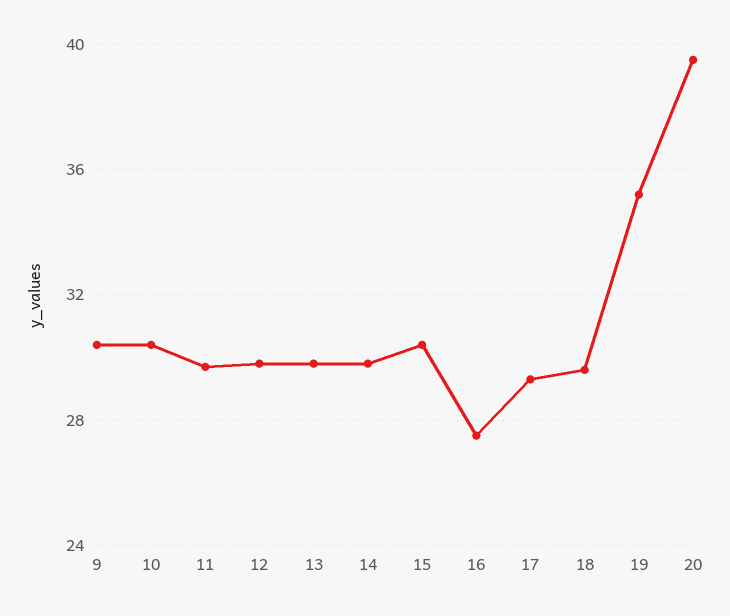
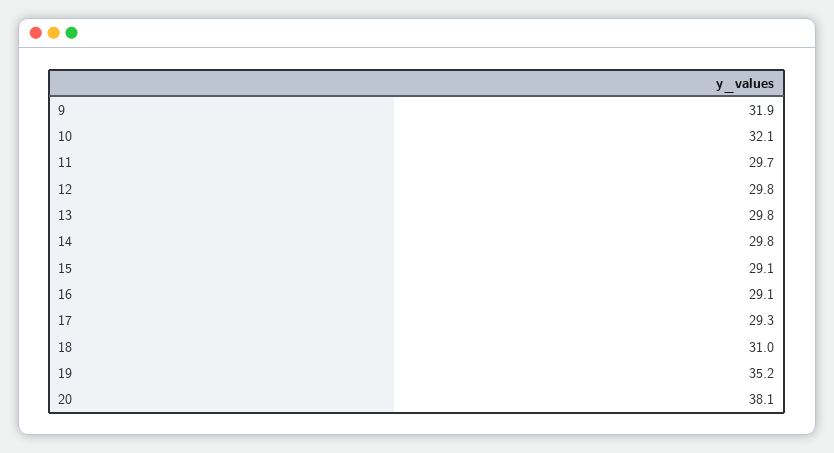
9: 30.5 -> 31.9
10: 30.5 -> 32.1
15: 30.5 -> 29.1
16: 27.5 -> 29.1
18: 29.5 -> 31
20: 39.5 -> 38.1

